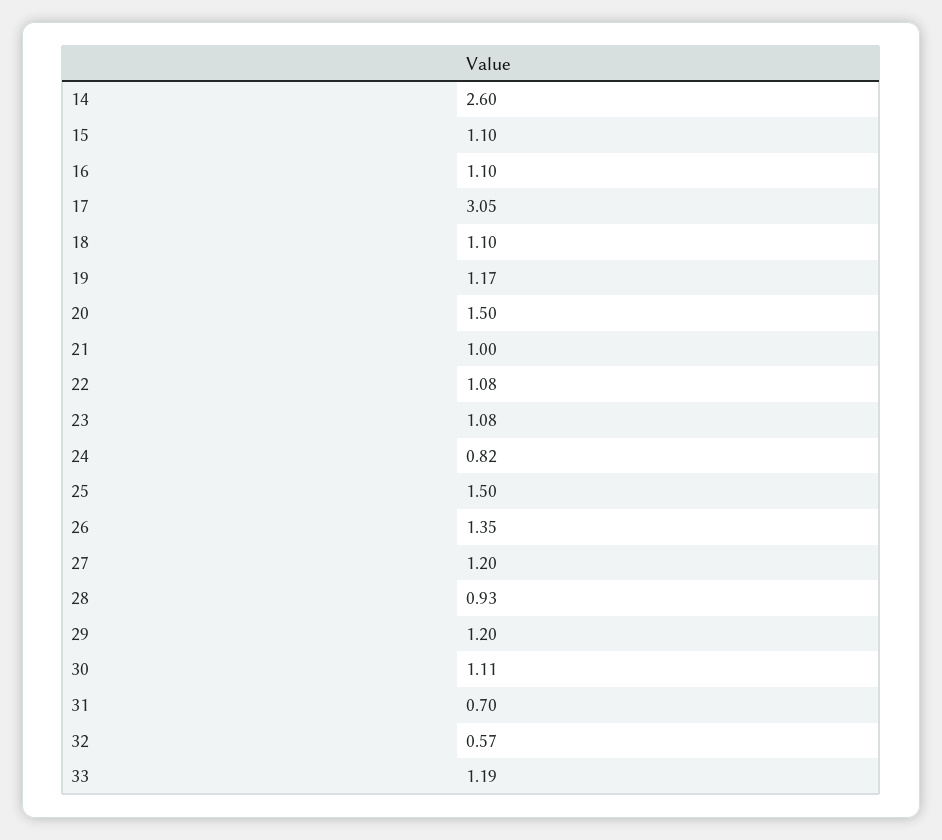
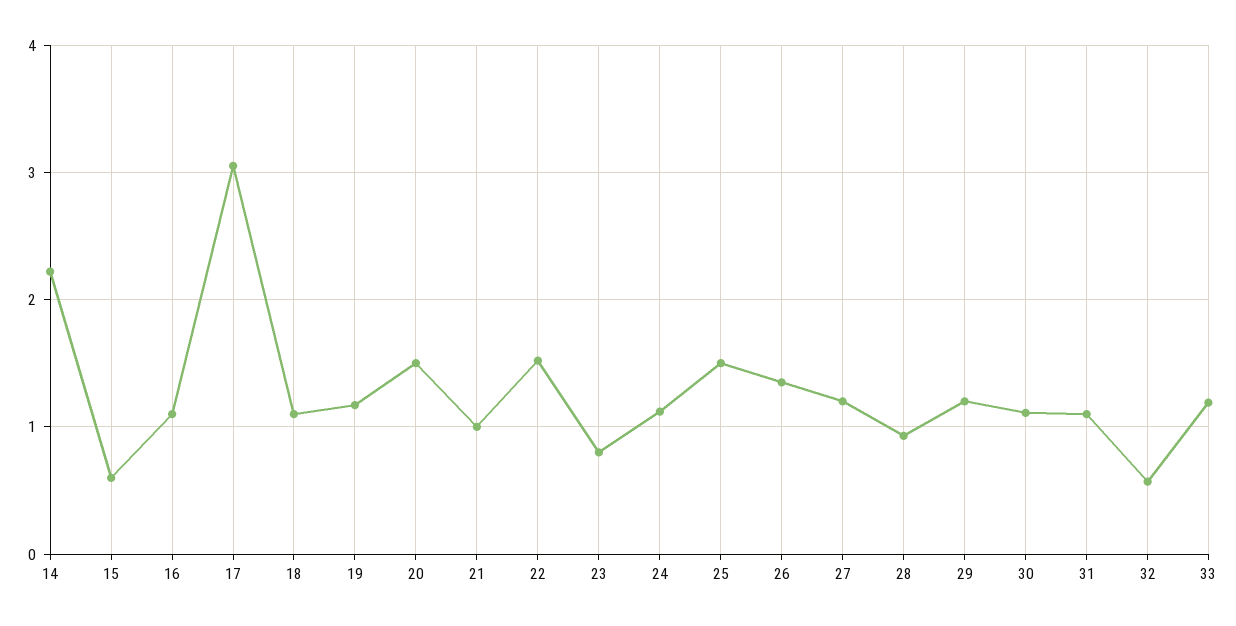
14: 2.6 -> 2.2
15: 1.1 -> 0.6
22: 1.08 -> 1.5
23: 1.08 -> 0.8
24: 0.82 -> 1.1
31: 0.7 -> 1.1

